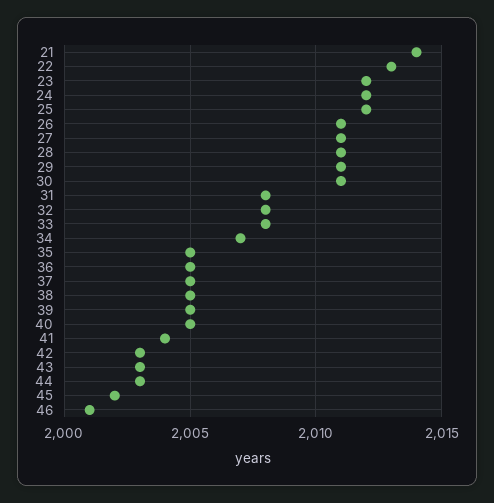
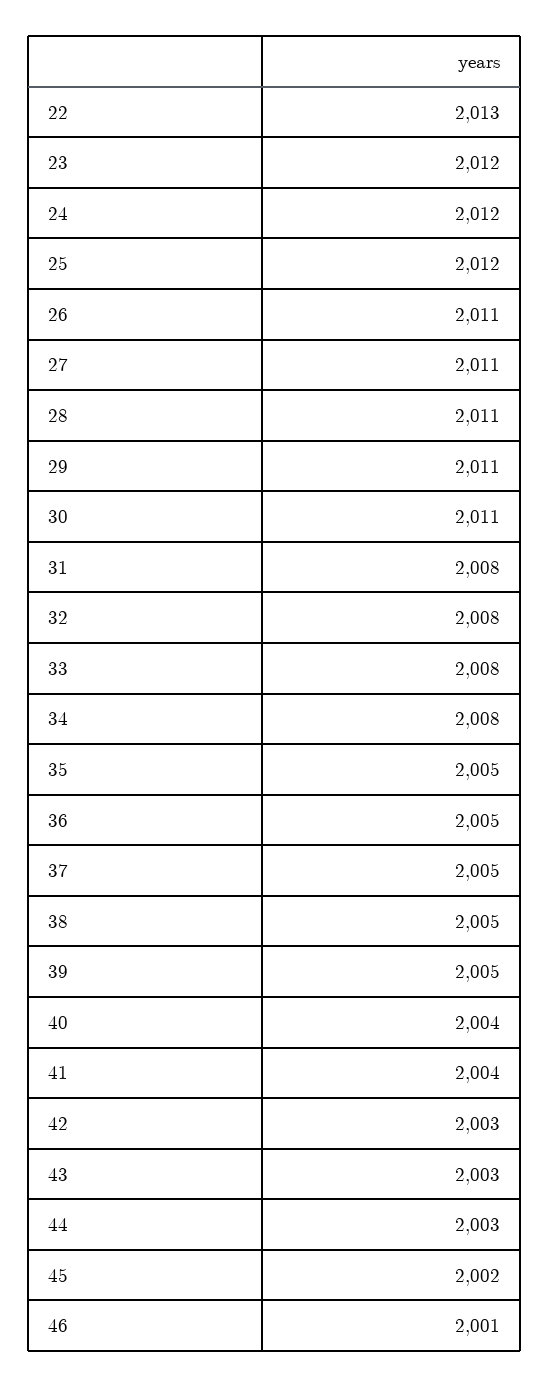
21: 2014 -> none
34: 2007 -> 2008
40: 2005 -> 2004

